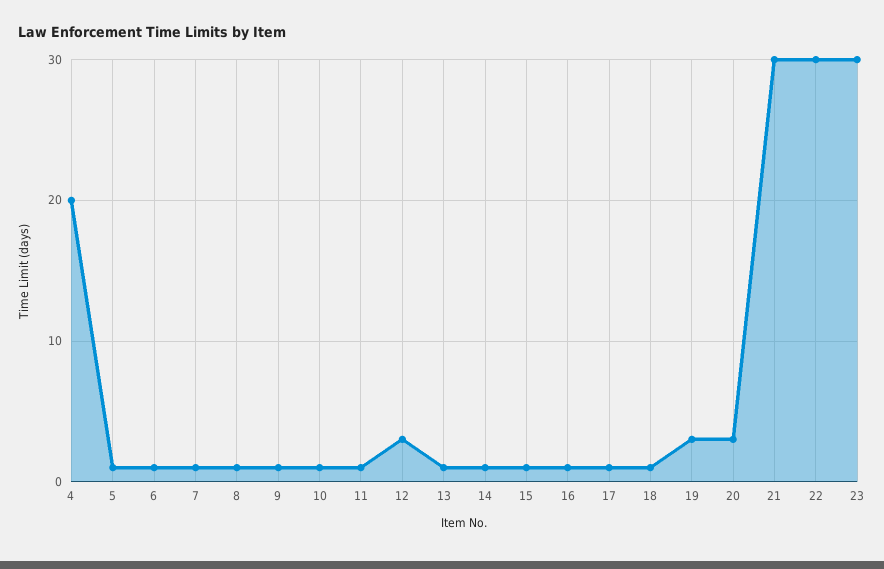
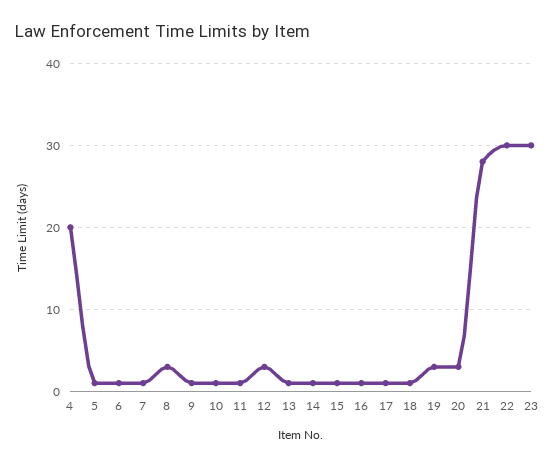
8: 1 -> 3
21: 30 -> 28

